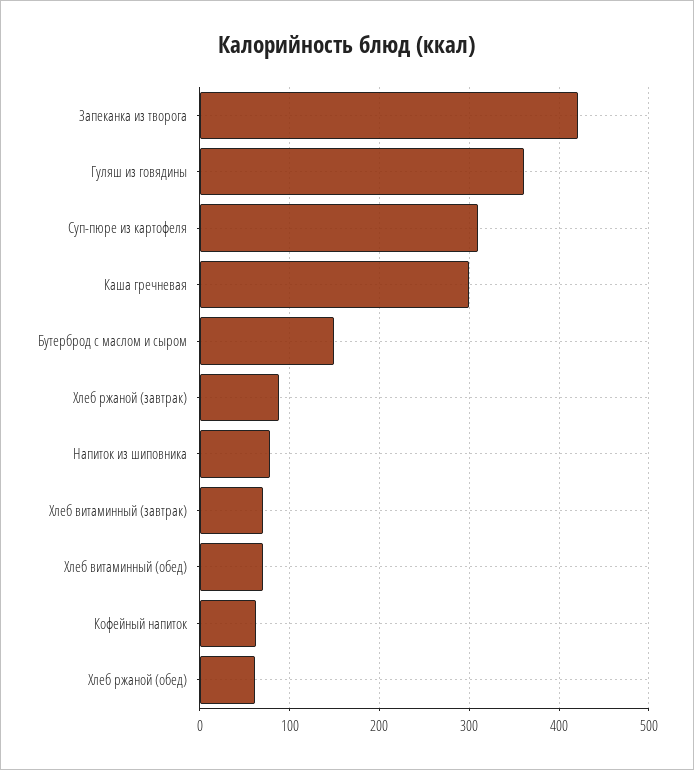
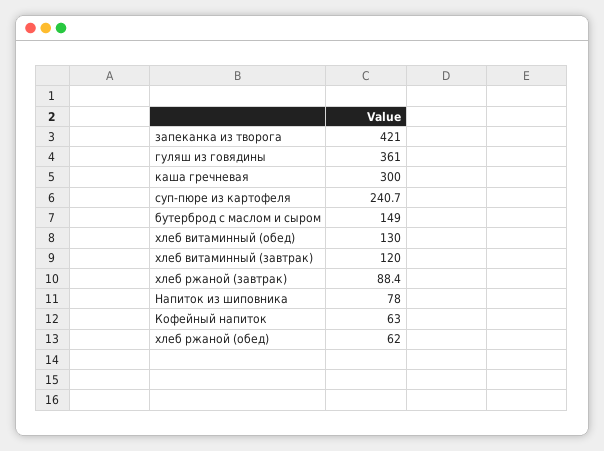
Суп-пюре из картофеля: 310 -> 240.7
Хлеб витаминный (завтрак): 70 -> 120
Хлеб витаминный (обед): 70 -> 130

